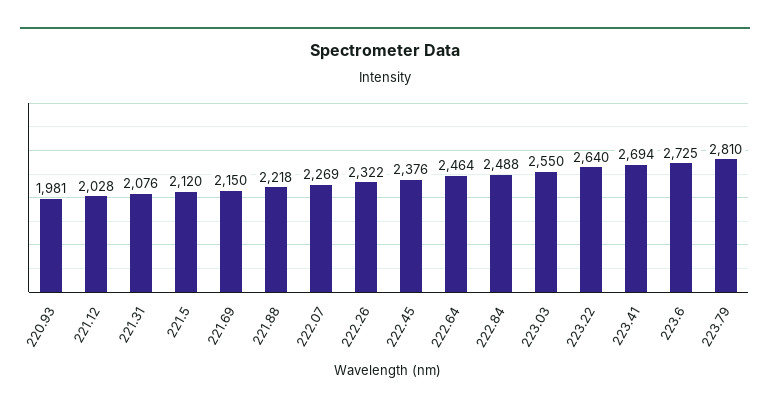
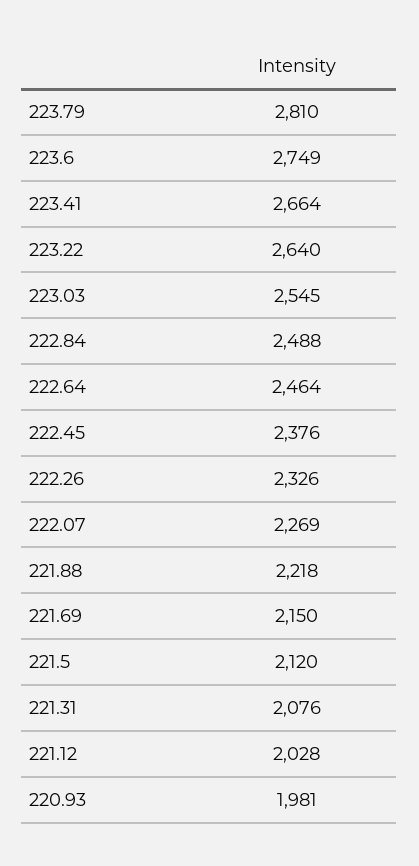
222.26: 2322 -> 2326
223.03: 2550 -> 2545
223.41: 2694 -> 2664
223.6: 2725 -> 2749

